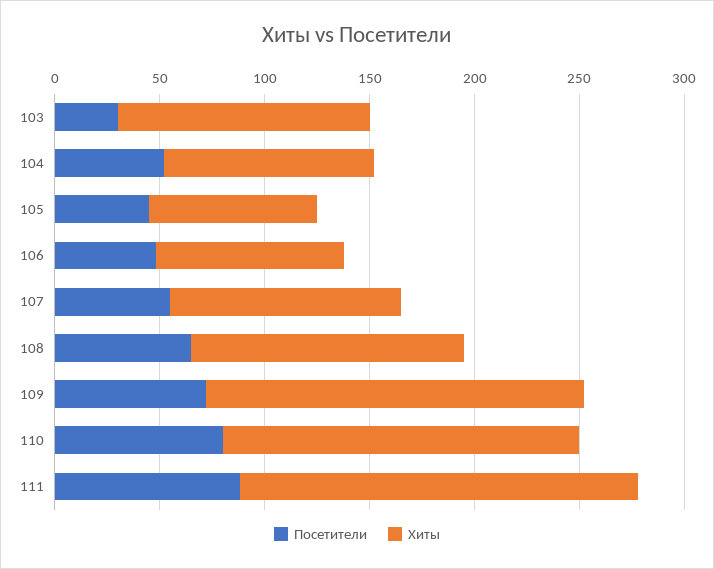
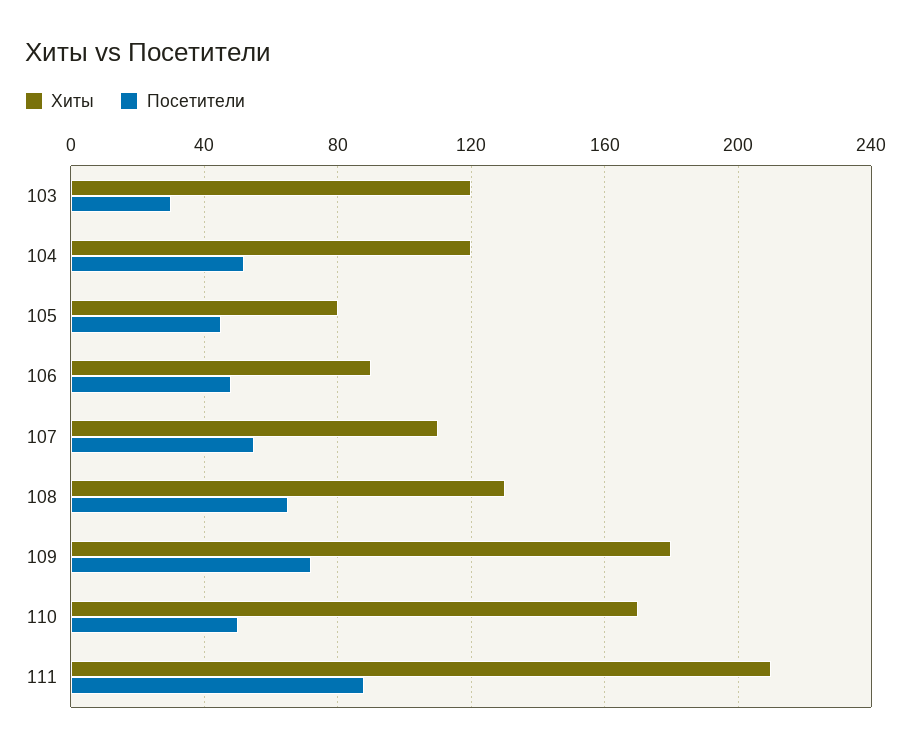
Хиты, 104: 100 -> 120
Посетители, 110: 80 -> 50
Хиты, 111: 190 -> 210

